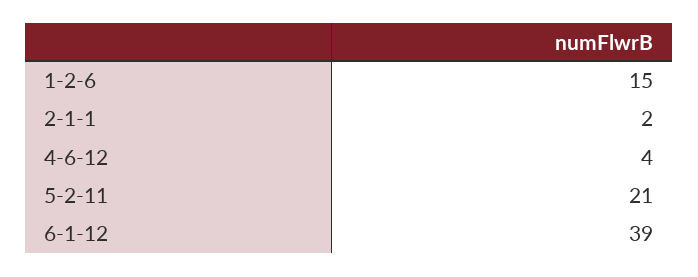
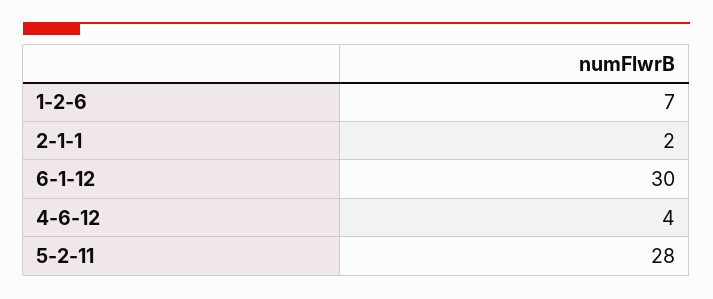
1-2-6: 15 -> 7
5-2-11: 21 -> 28
6-1-12: 39 -> 30

